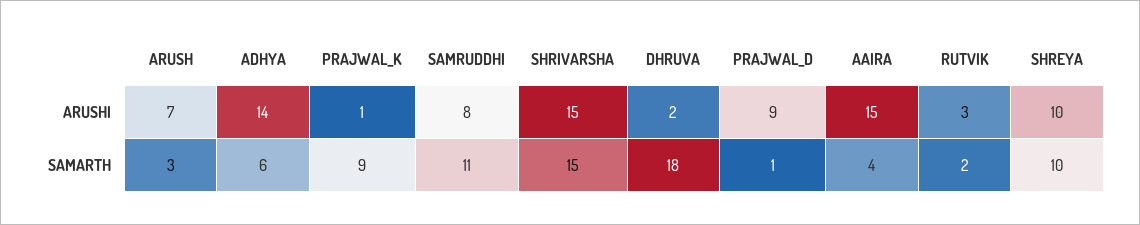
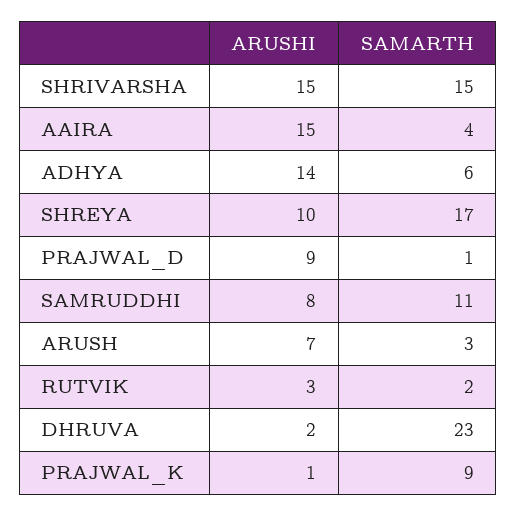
DHRUVA, SAMARTH: 18 -> 23
SHREYA, SAMARTH: 10 -> 17

